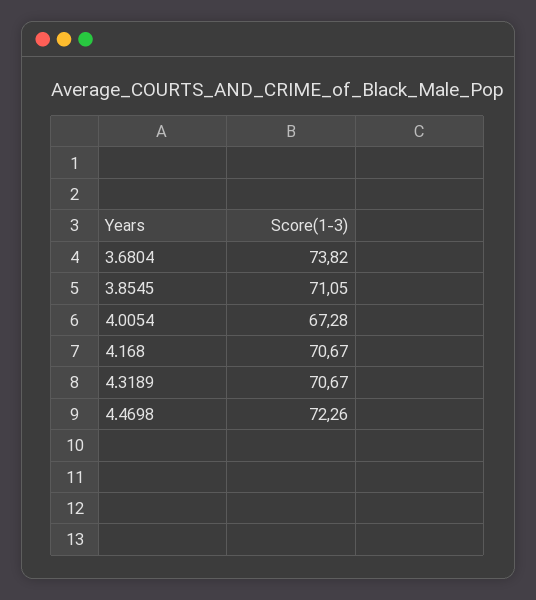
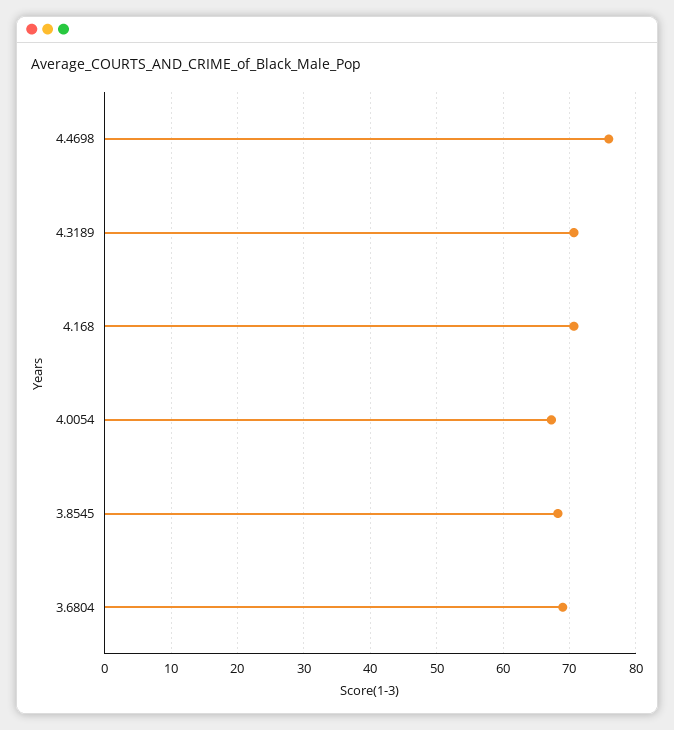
3.6804: 73.82 -> 69
3.8545: 71.05 -> 68
4.4698: 72.26 -> 76

